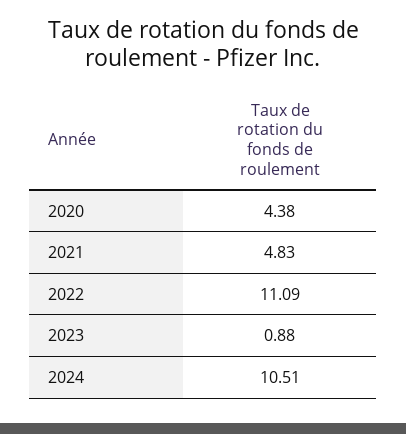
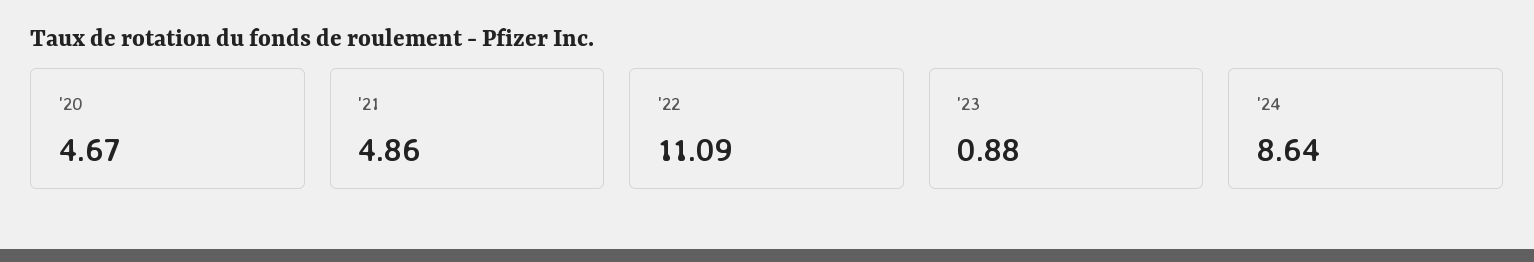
2020: 4.38 -> 4.67
2021: 4.83 -> 4.86
2024: 10.51 -> 8.64

